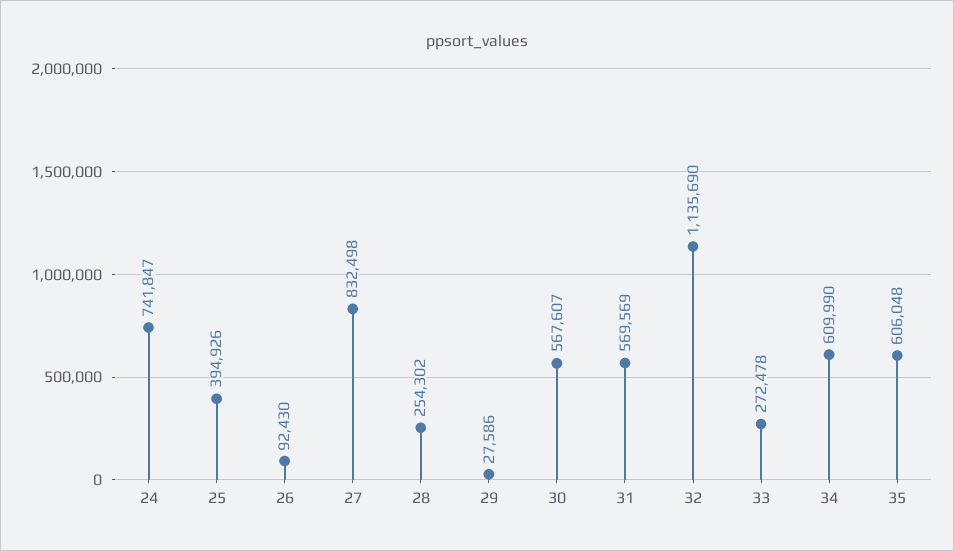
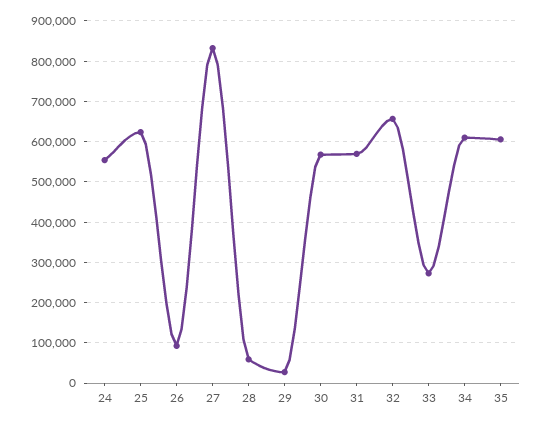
24: 741847 -> 560000
25: 394926 -> 620000
28: 254302 -> 60000
32: 1135690 -> 660000

